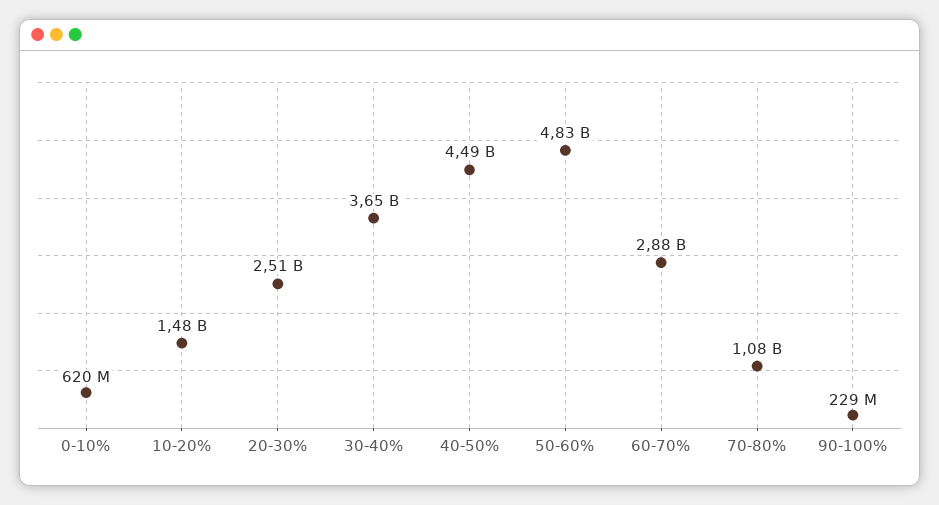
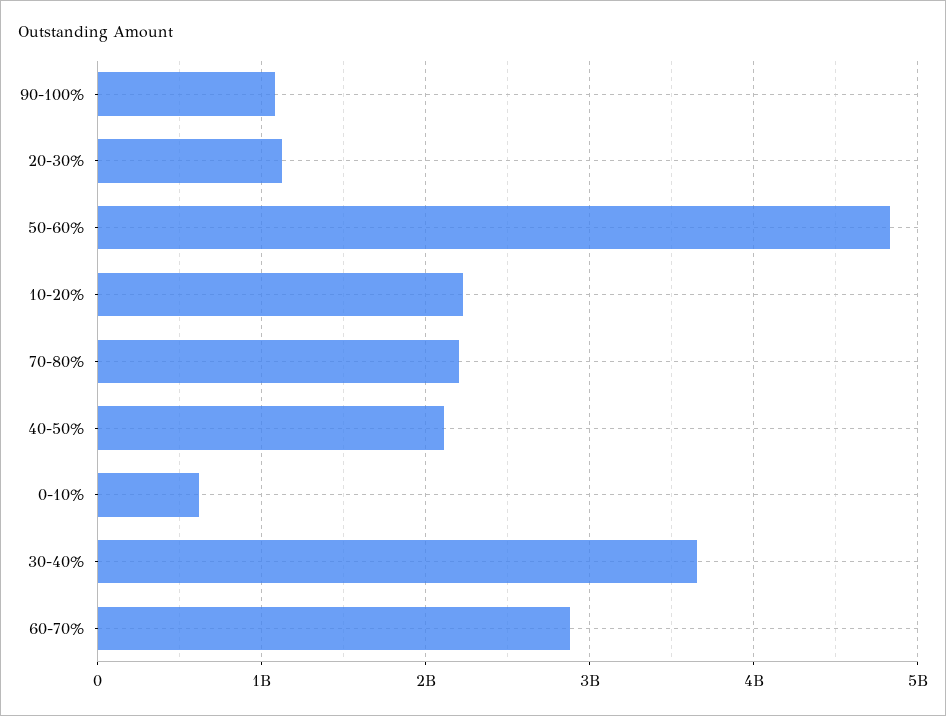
10-20%: 1480000000 -> 2200000000
20-30%: 2510000000 -> 1100000000
40-50%: 4490000000 -> 2100000000
70-80%: 1080000000 -> 2200000000
90-100%: 229000000 -> 1100000000

